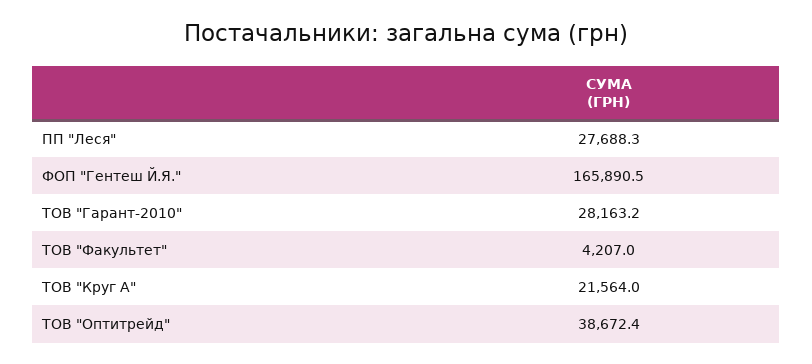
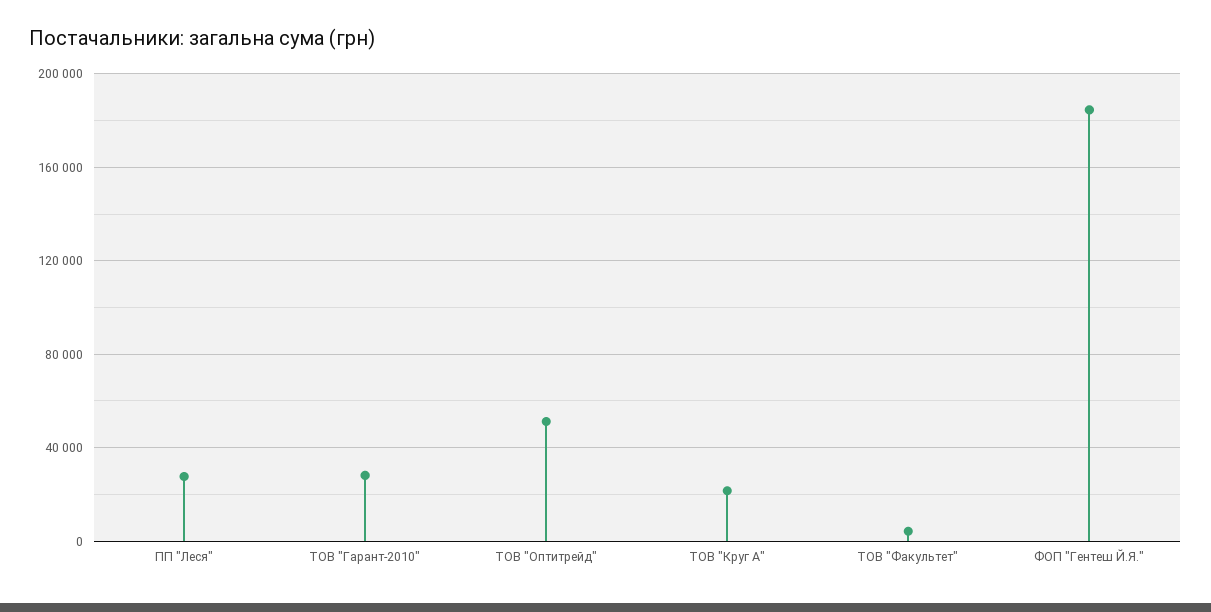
ФОП "Гентеш Й.Я.": 165890.5 -> 185000
ТОВ "Оптитрейд": 38672.4 -> 50000

